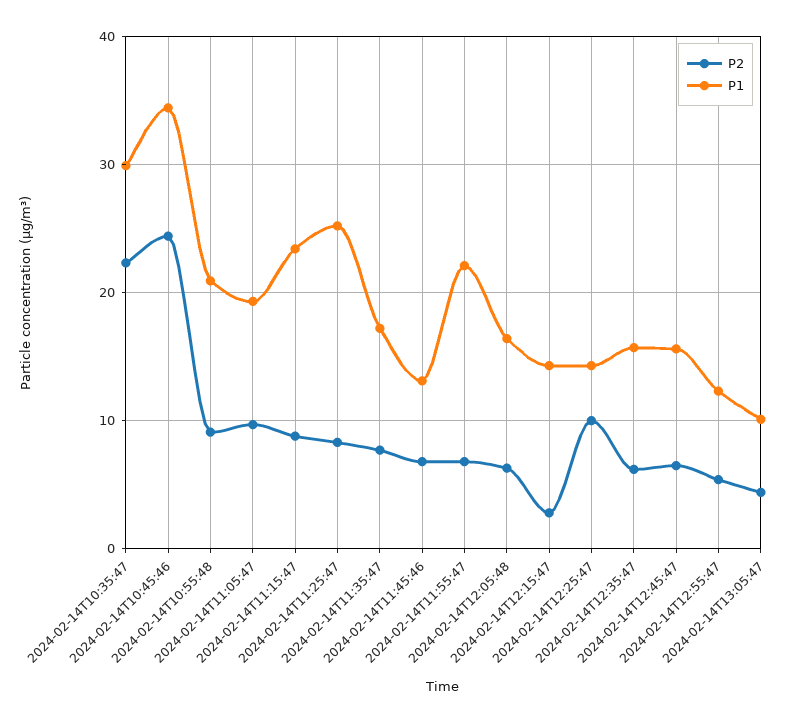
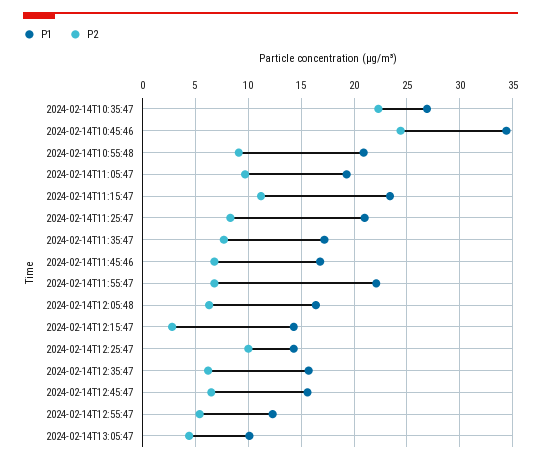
P1, 2024-02-14T10:35:47: 30 -> 27
P2, 2024-02-14T11:15:47: 9 -> 11
P1, 2024-02-14T11:25:47: 25 -> 21
P1, 2024-02-14T11:45:46: 13 -> 17

